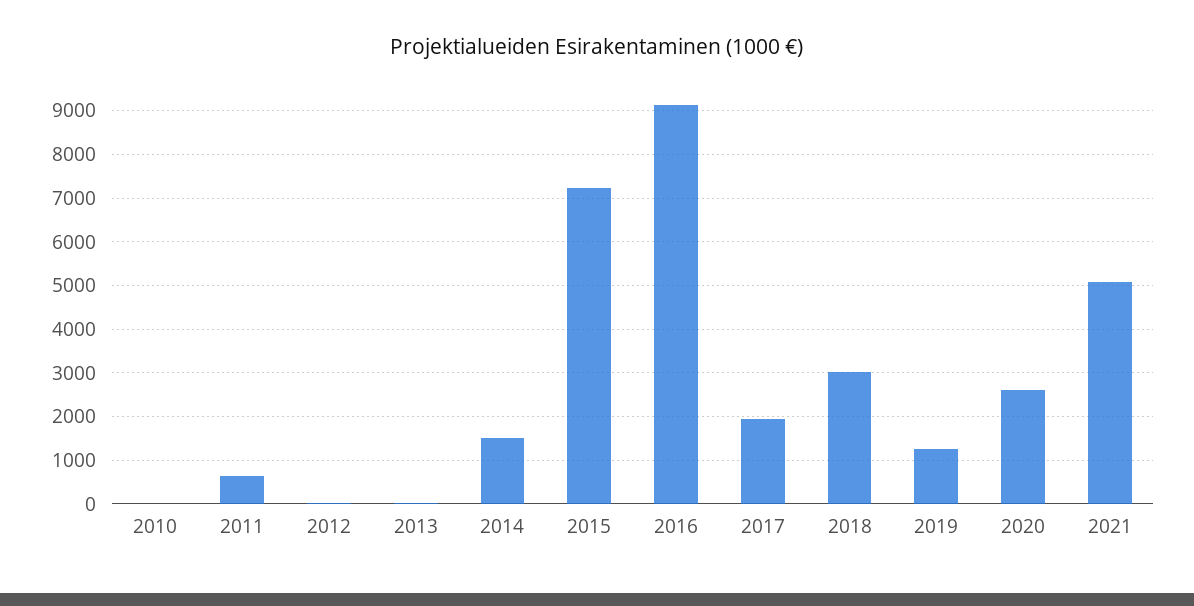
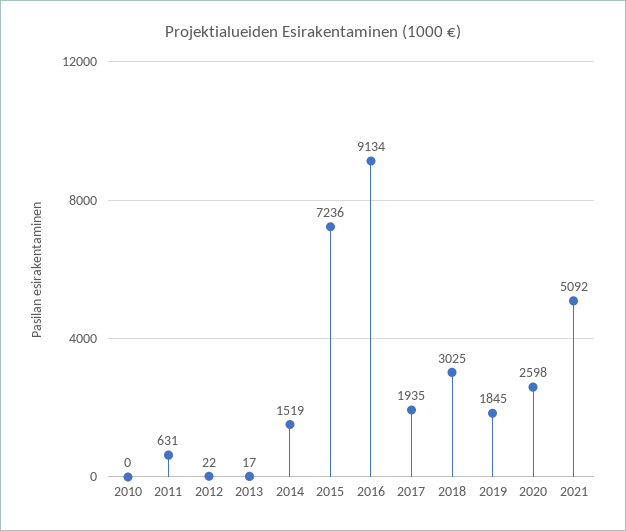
2019: 1200 -> 1845

